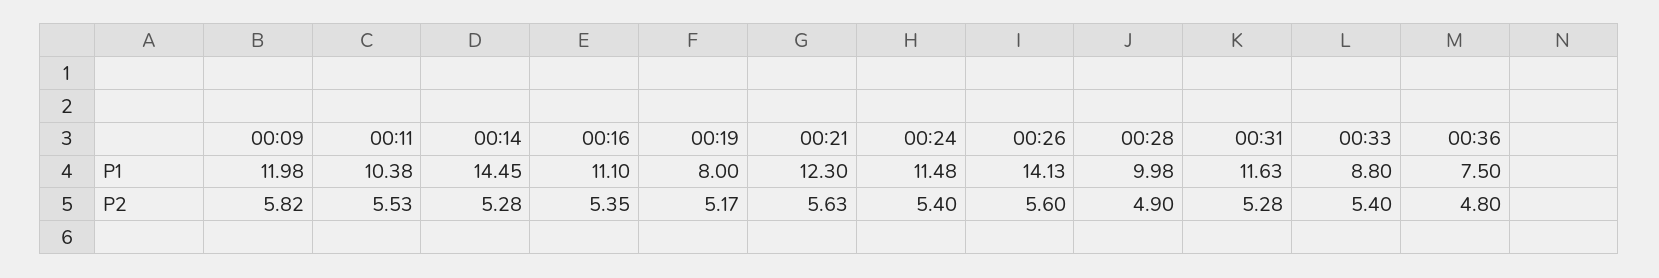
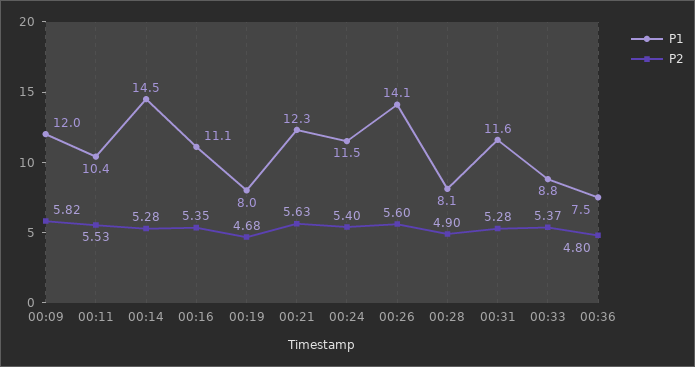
P1, 00:28: 9.98 -> 8.1
P2, 00:19: 5.17 -> 4.68
P2, 00:33: 5.4 -> 5.37

